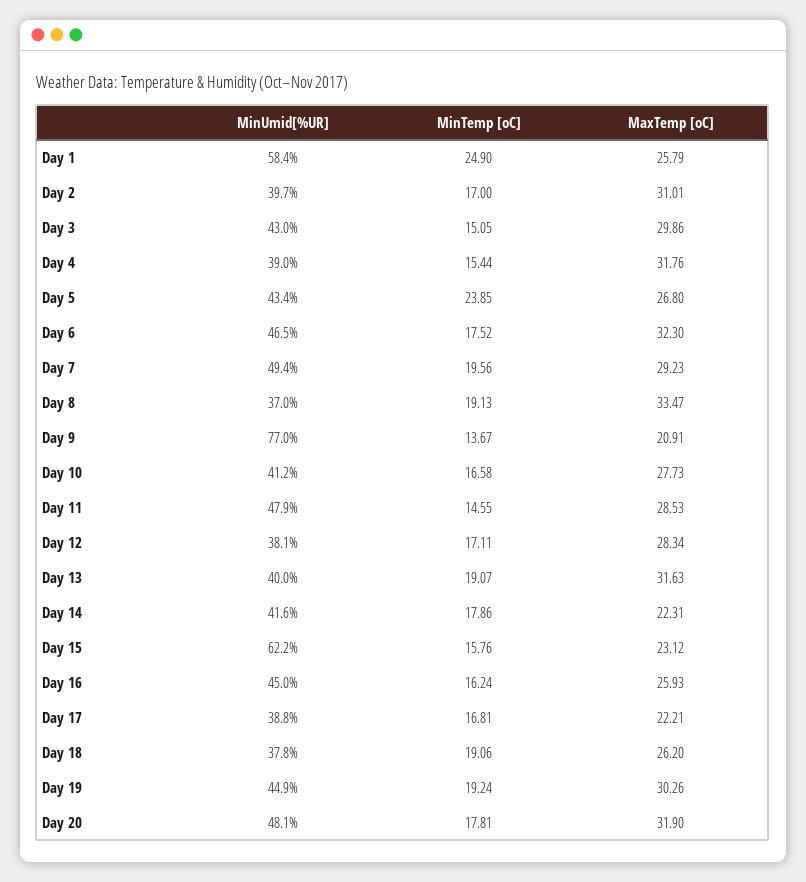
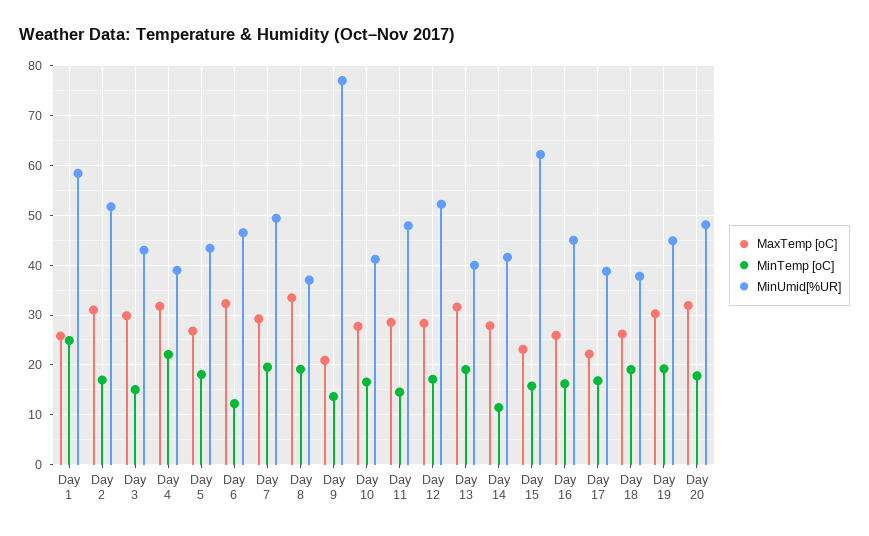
MinUmid[%UR], Day 2: 39.7 -> 52
MinTemp [oC], Day 4: 15.44 -> 22
MinTemp [oC], Day 5: 23.85 -> 18
MinTemp [oC], Day 6: 17.52 -> 12
MinUmid[%UR], Day 12: 38.1 -> 52
MinTemp [oC], Day 14: 17.86 -> 12
MaxTemp [oC], Day 14: 22.31 -> 28

